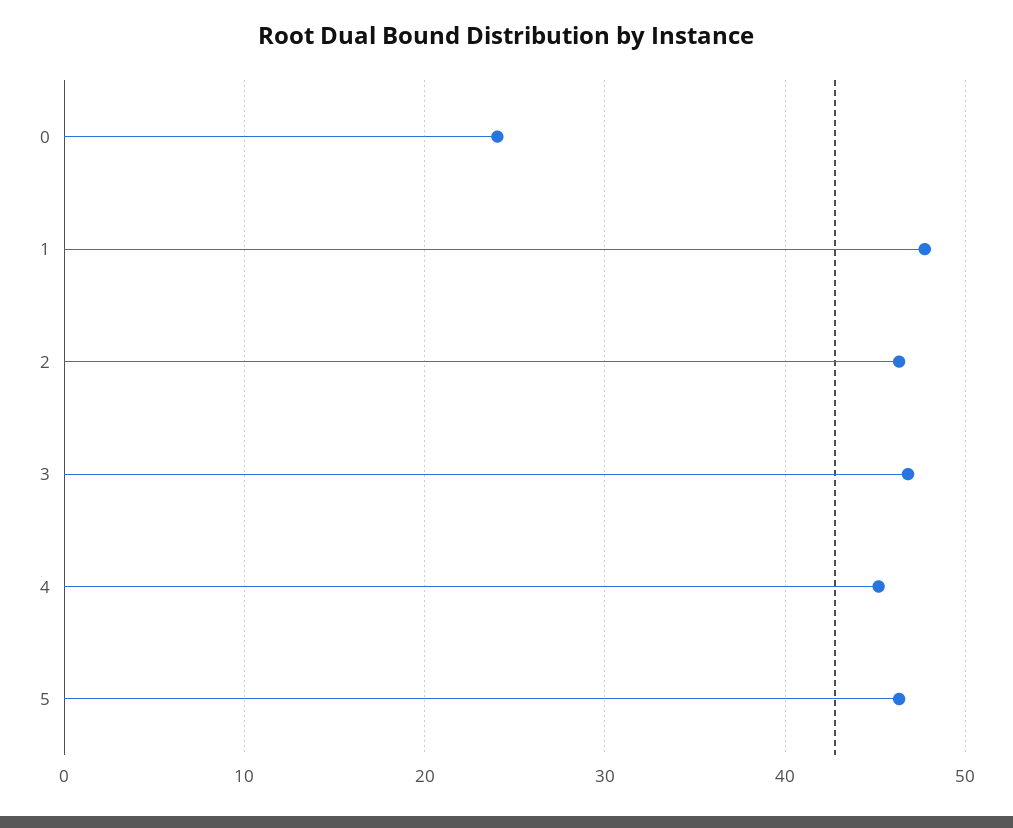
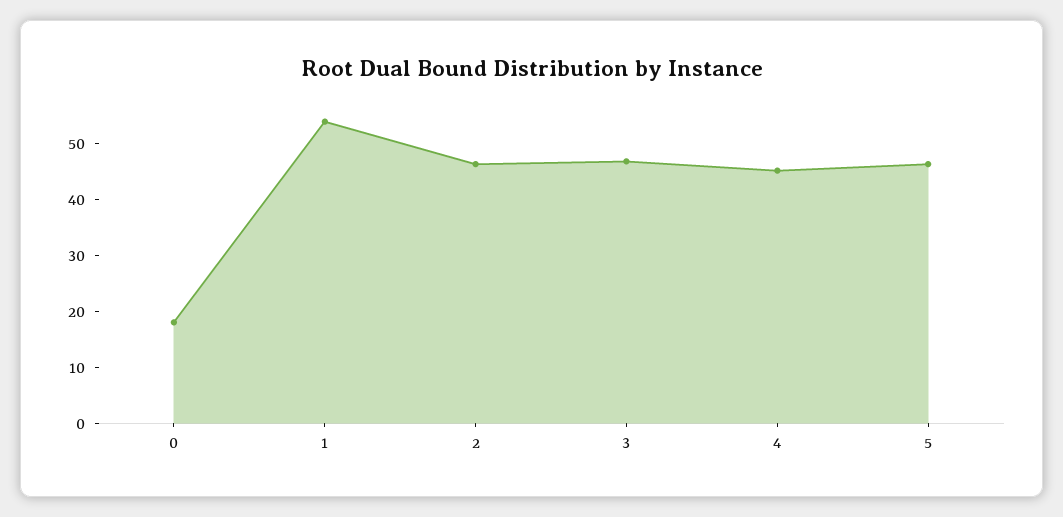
0: 24 -> 18
1: 48 -> 54

